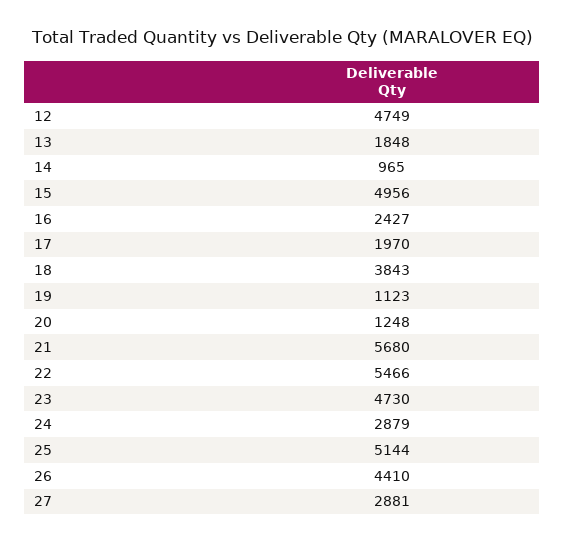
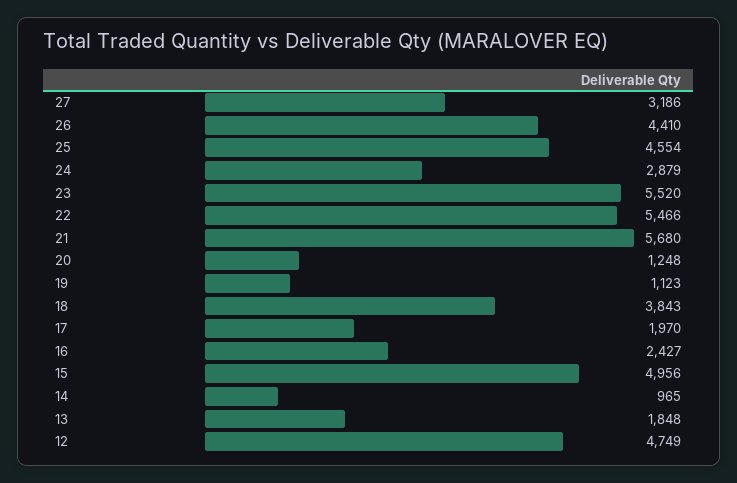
23: 4730 -> 5520
25: 5144 -> 4554
27: 2881 -> 3186

